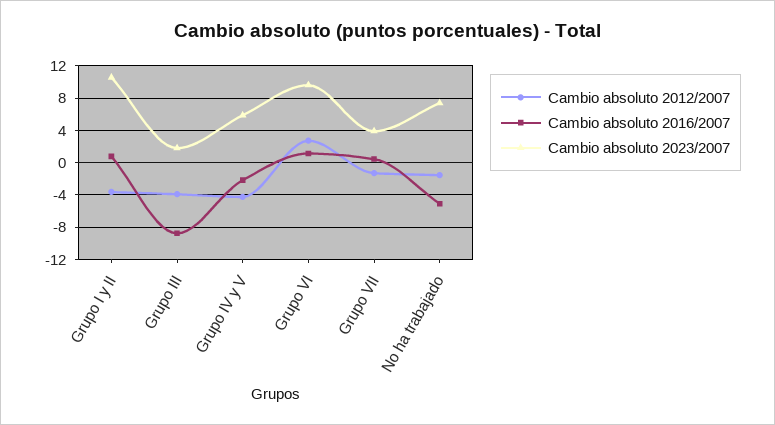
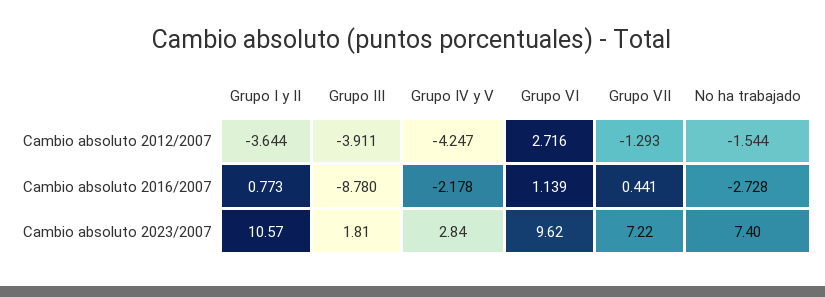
Cambio absoluto 2023/2007, Grupo IV y V: 6 -> 2.84
Cambio absoluto 2023/2007, Grupo VII: 4 -> 7.22
Cambio absoluto 2016/2007, No ha trabajado: -5 -> -2.728

